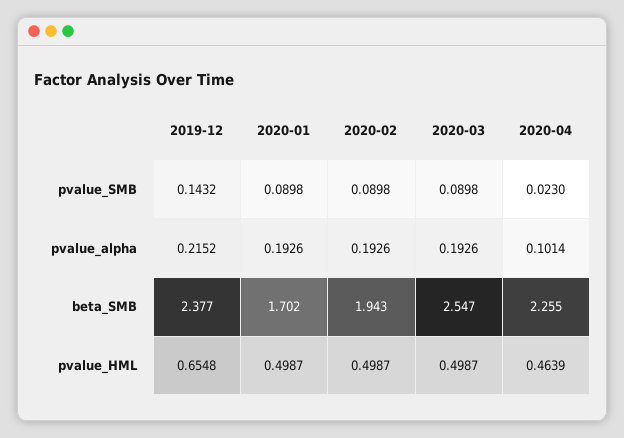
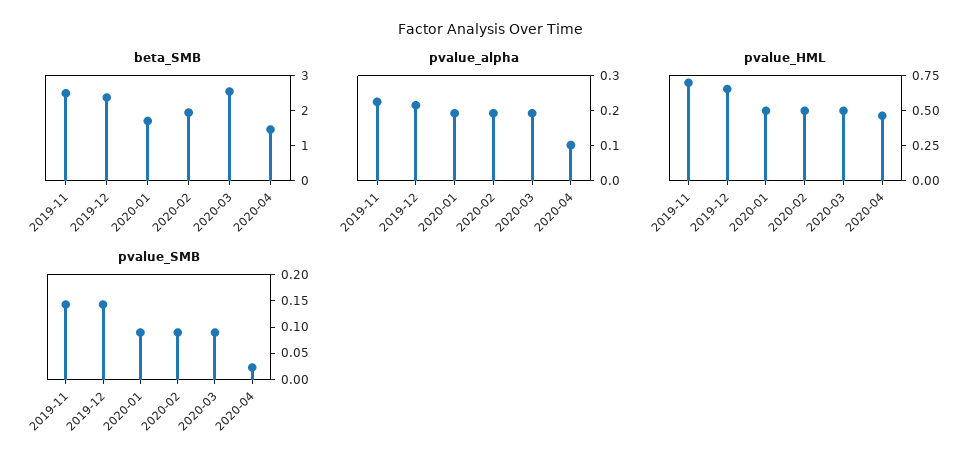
beta_SMB, 2020-04: 2.255 -> 1.5
beta_SMB, 2019-11: none -> 2.5
pvalue_alpha, 2019-11: none -> 0.225
pvalue_HML, 2019-11: none -> 0.75
pvalue_SMB, 2019-11: none -> 0.15

